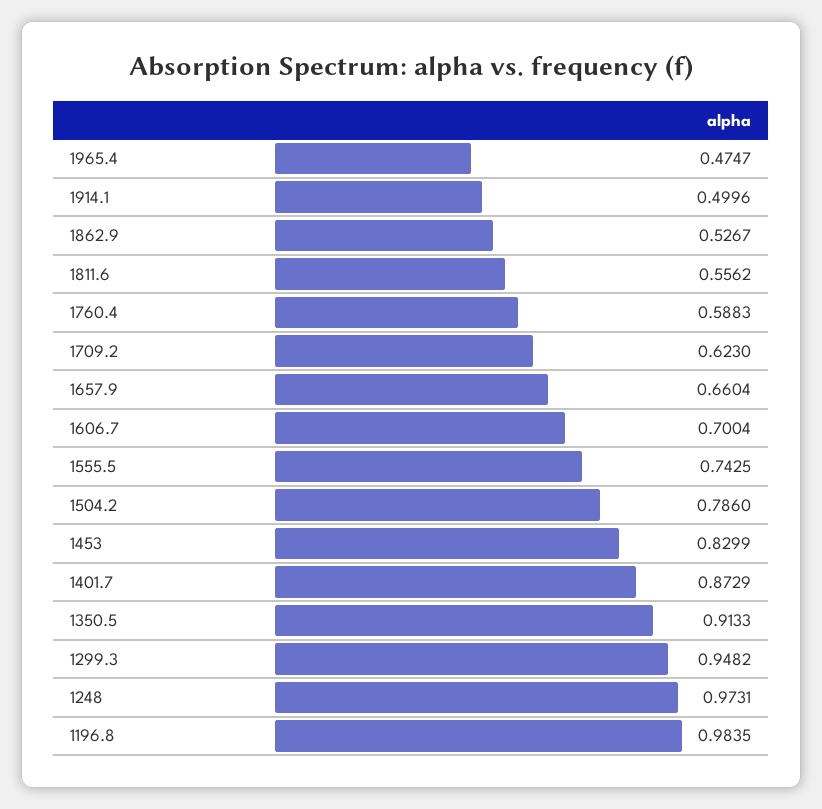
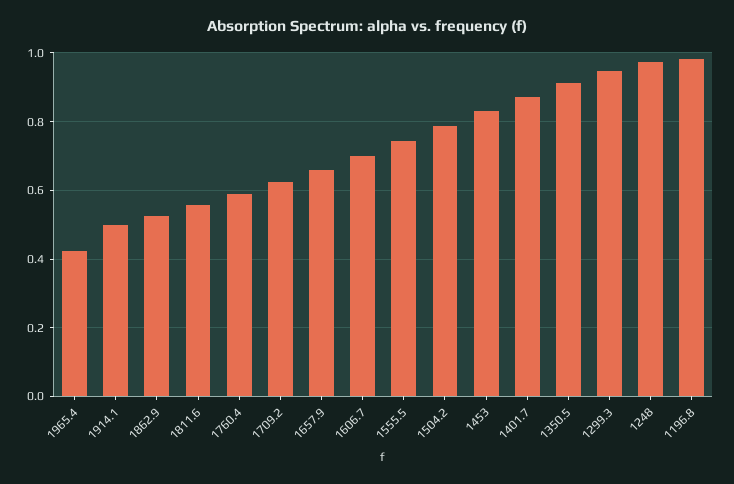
1965.4: 0.4747 -> 0.42

